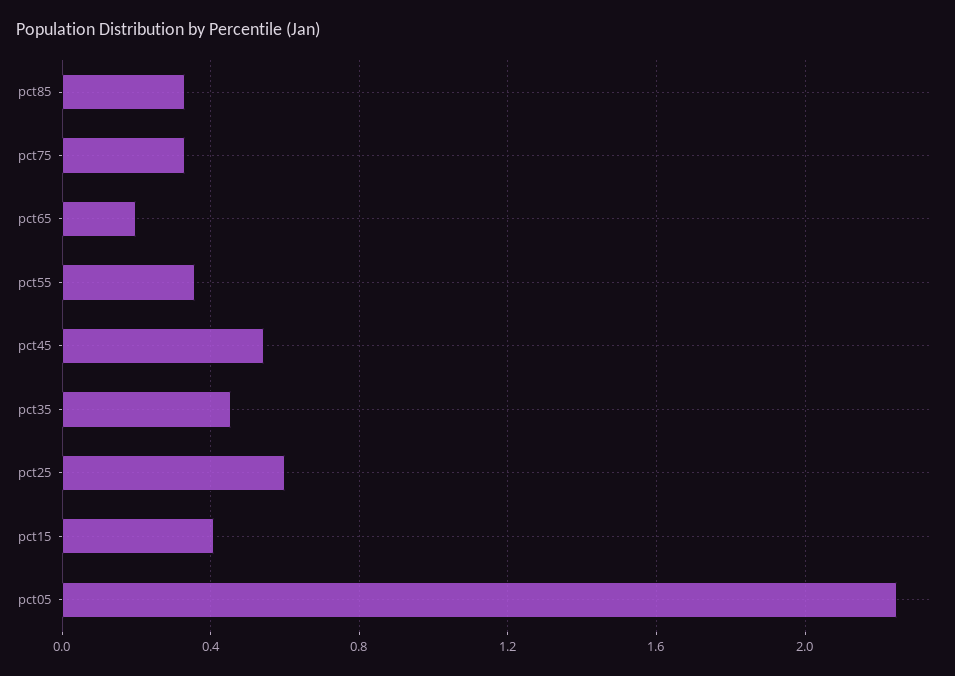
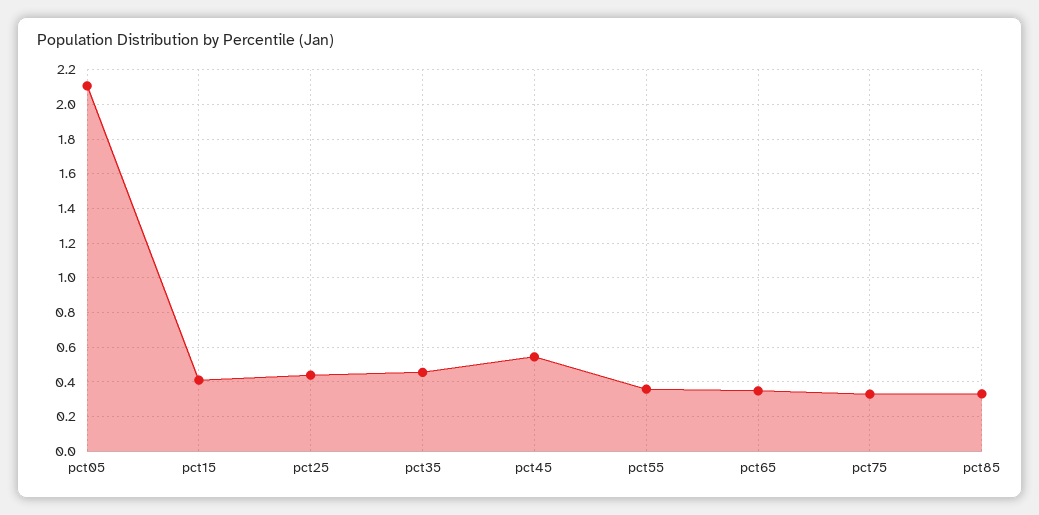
pct65: 0.2 -> 0.35
pct25: 0.6 -> 0.45
pct05: 2.25 -> 2.1

